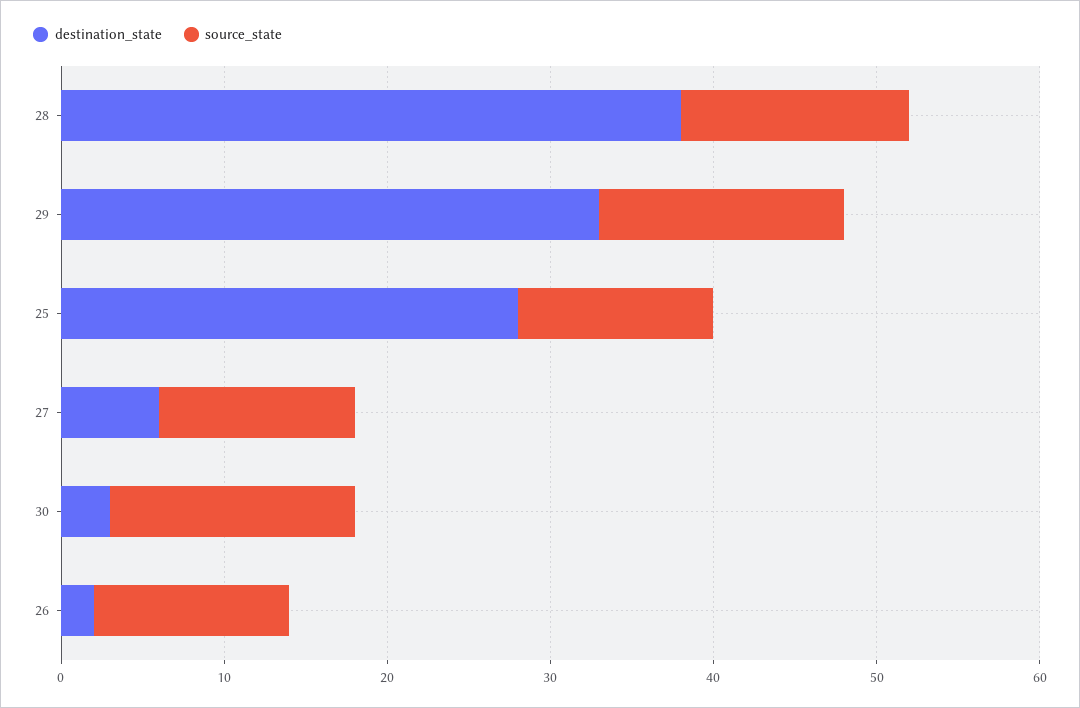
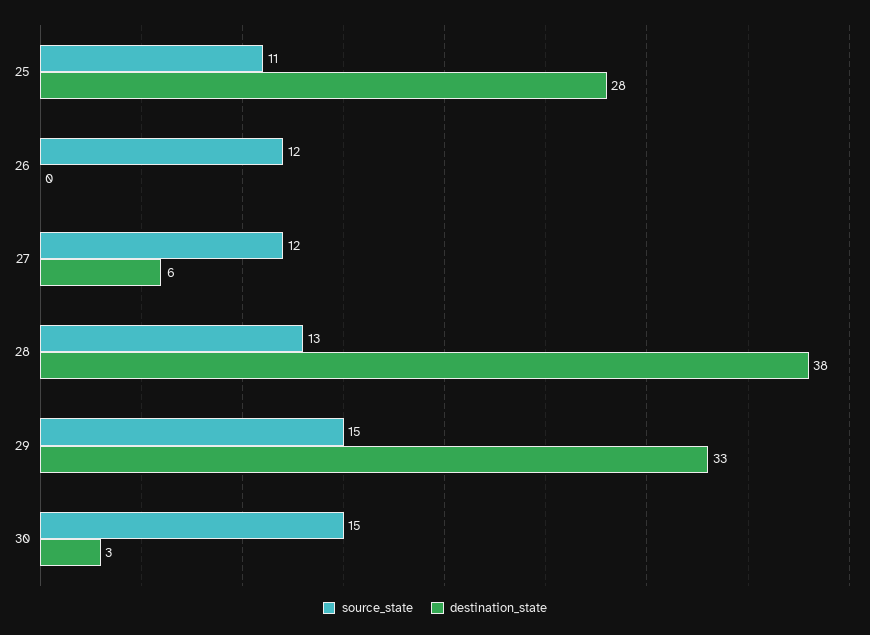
source_state, 28: 14 -> 13
source_state, 25: 12 -> 11
destination_state, 26: 2 -> 0

